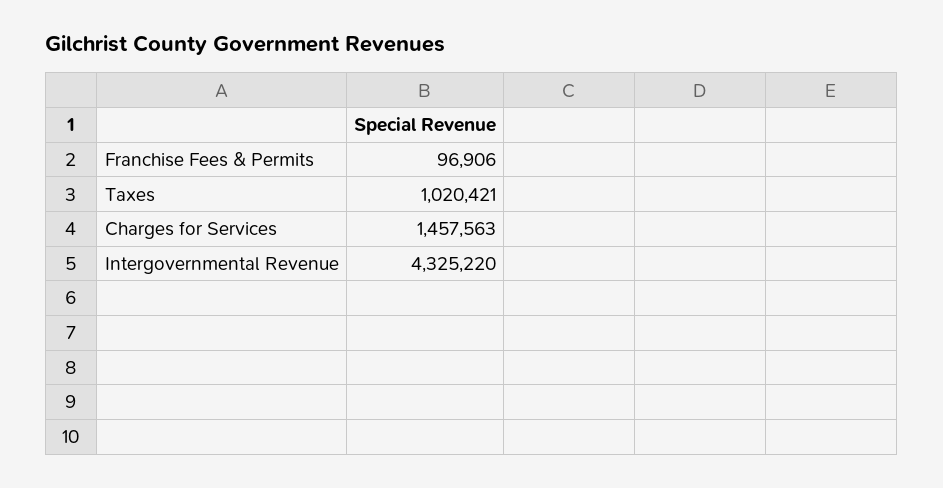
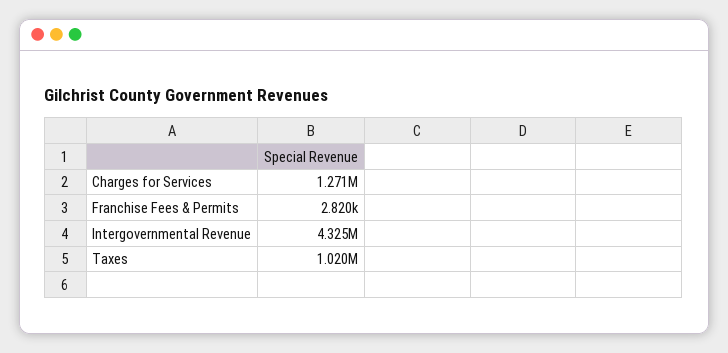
Franchise Fees & Permits: 96906 -> 2820
Charges for Services: 1457563 -> 1271000

